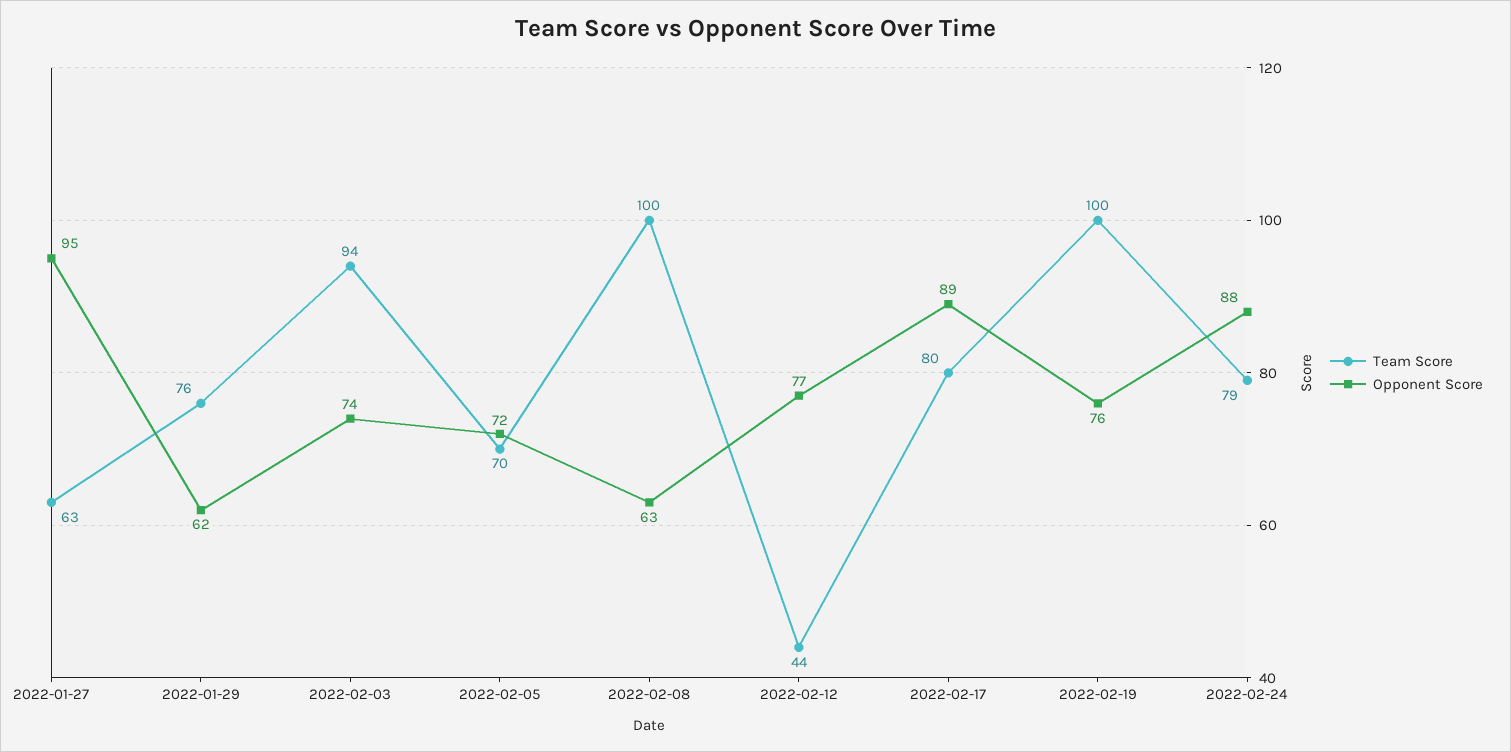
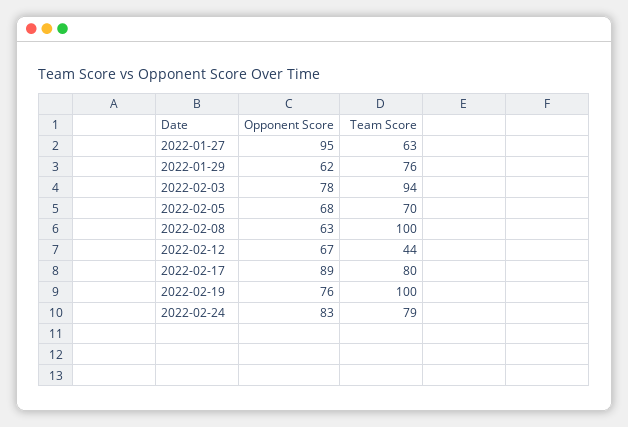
Opponent Score, 2022-02-03: 74 -> 78
Opponent Score, 2022-02-05: 72 -> 68
Opponent Score, 2022-02-12: 77 -> 67
Opponent Score, 2022-02-24: 88 -> 83

